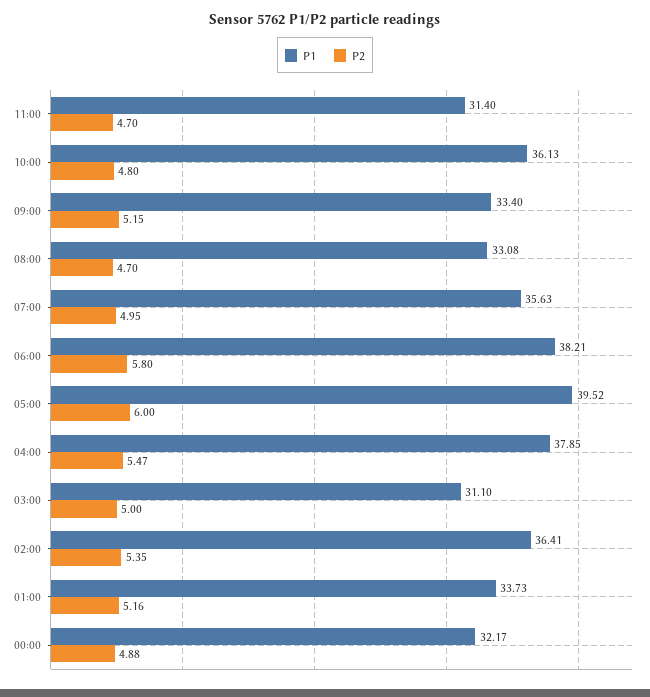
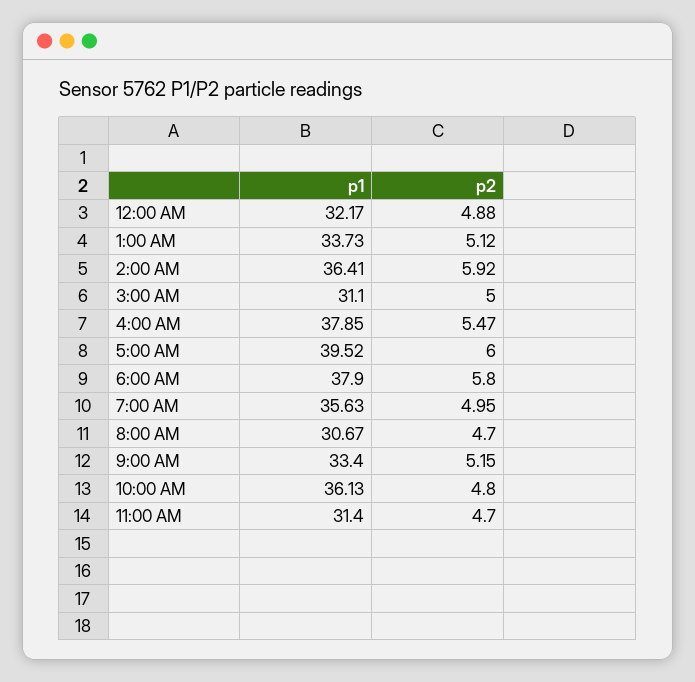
P1, 08:00: 33.08 -> 30.67
P1, 06:00: 38.21 -> 37.9
P2, 02:00: 5.35 -> 5.92
P2, 01:00: 5.16 -> 5.12

